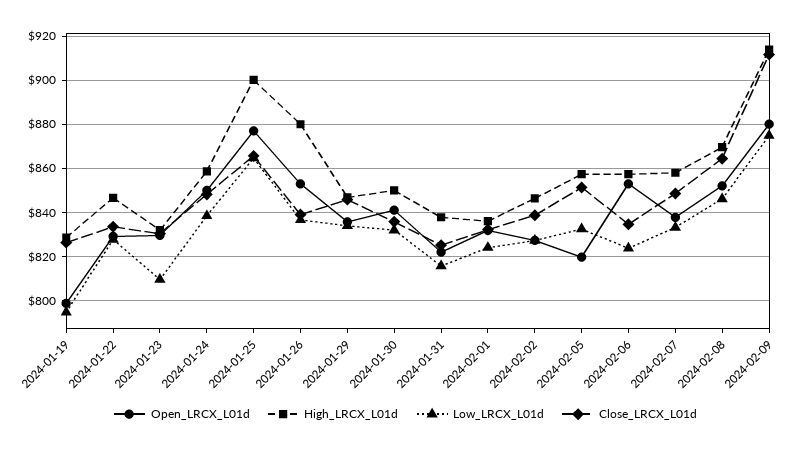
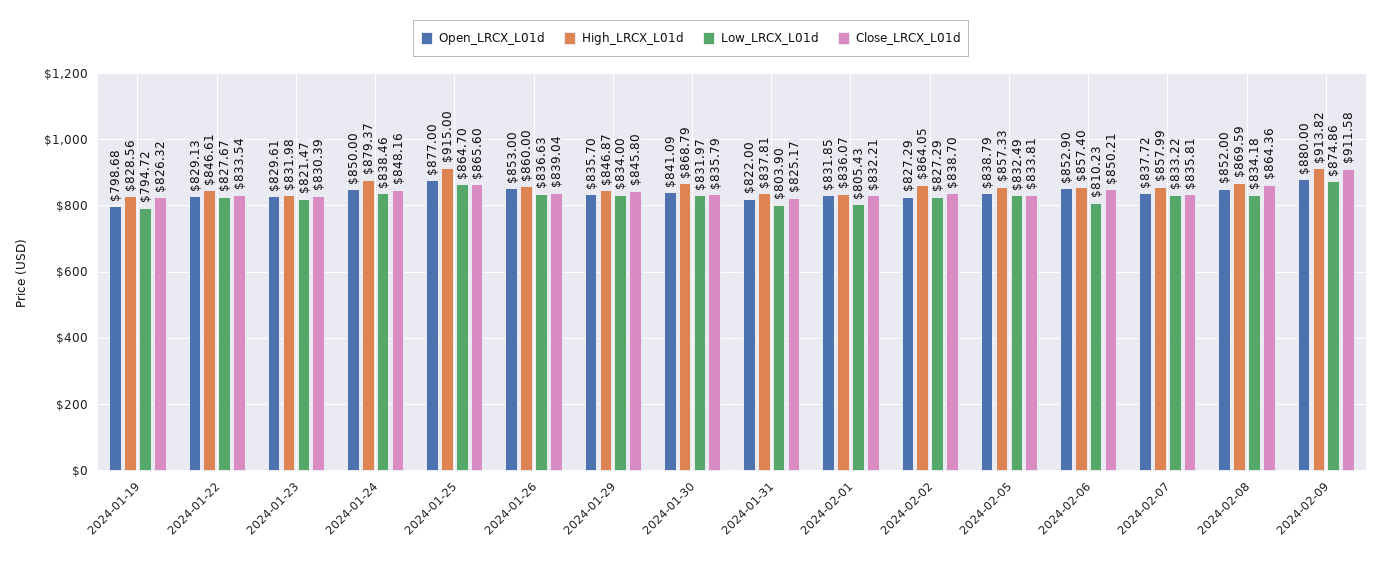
Low_LRCX_L01d, 2024-01-23: 810 -> 821.47
High_LRCX_L01d, 2024-01-24: 860 -> 879.37
High_LRCX_L01d, 2024-01-25: 900 -> 915
High_LRCX_L01d, 2024-01-26: 880 -> 860
High_LRCX_L01d, 2024-01-30: 850 -> 868.79
Low_LRCX_L01d, 2024-01-31: 815 -> 803.9
Low_LRCX_L01d, 2024-02-01: 825 -> 805.43
High_LRCX_L01d, 2024-02-02: 845 -> 864.05
Open_LRCX_L01d, 2024-02-05: 820 -> 838.79
Close_LRCX_L01d, 2024-02-05: 850 -> 833.81
Low_LRCX_L01d, 2024-02-06: 825 -> 810.23
Close_LRCX_L01d, 2024-02-06: 835 -> 850.21
Close_LRCX_L01d, 2024-02-07: 850 -> 835.81
Low_LRCX_L01d, 2024-02-08: 845 -> 834.18

